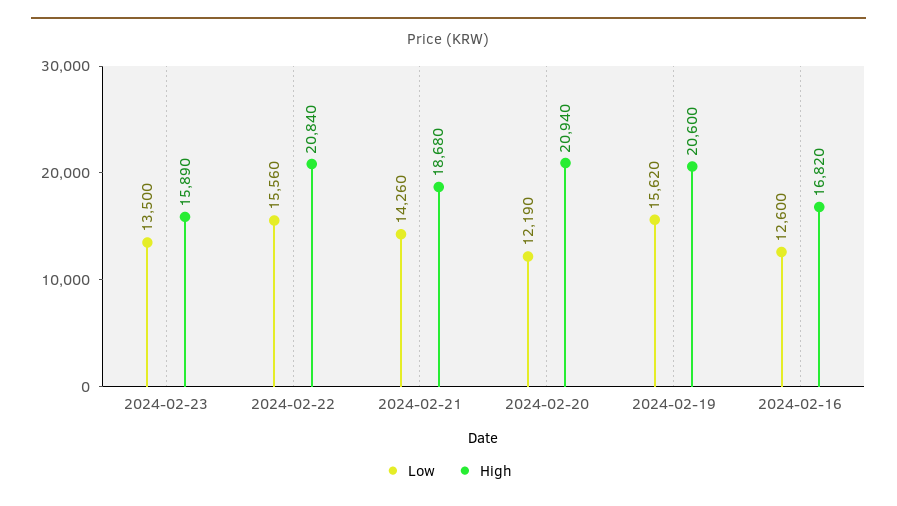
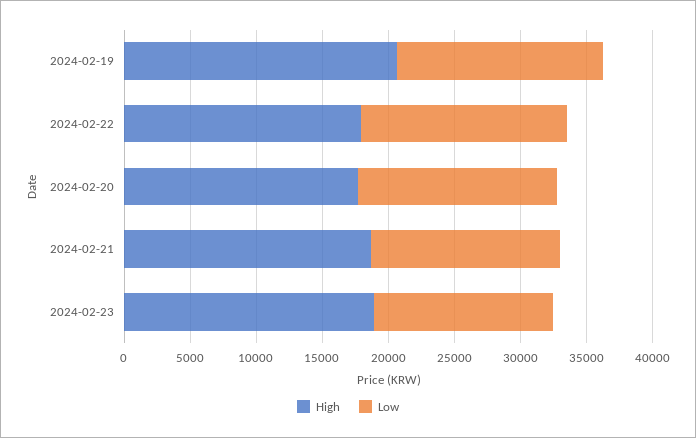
High, 2024-02-23: 15890 -> 19000
High, 2024-02-22: 20840 -> 18000
Low, 2024-02-20: 12190 -> 15000
High, 2024-02-20: 20940 -> 18000
Low, 2024-02-16: 12600 -> none
High, 2024-02-16: 16820 -> none

